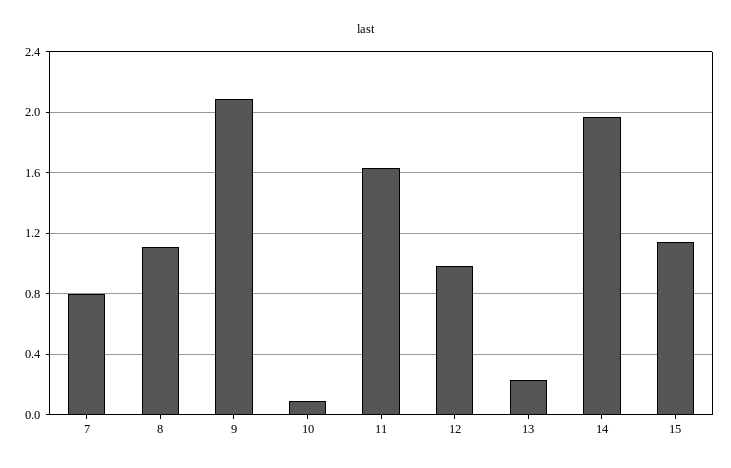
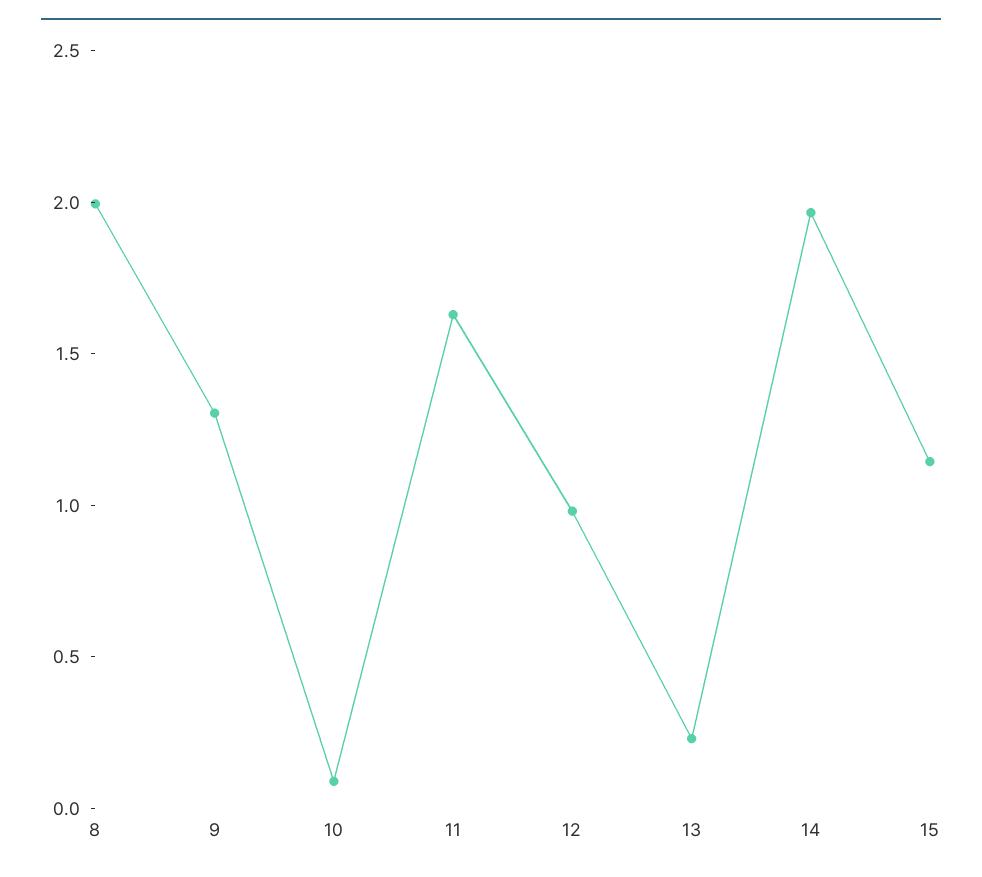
7: 0.8 -> none
8: 1.1 -> 2
9: 2.1 -> 1.3

